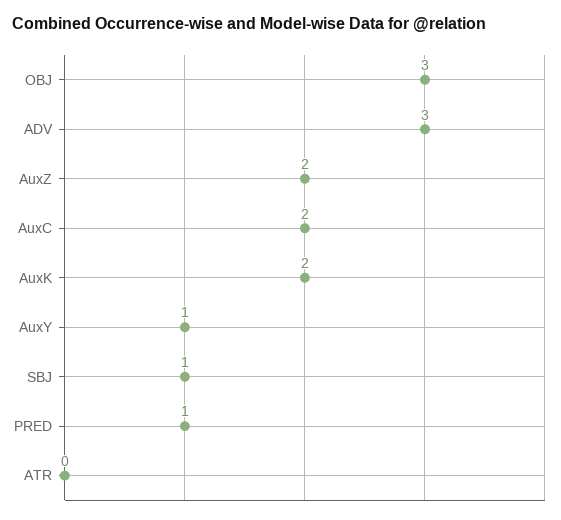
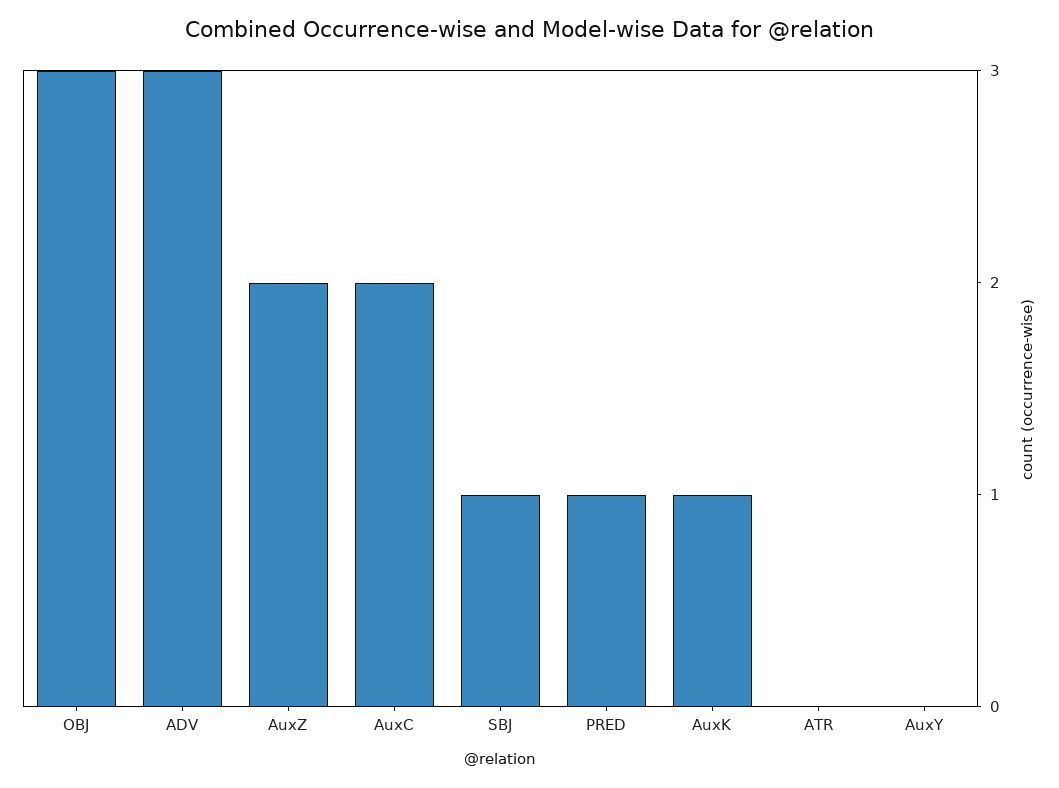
AuxK: 2 -> 1
AuxY: 1 -> 0

